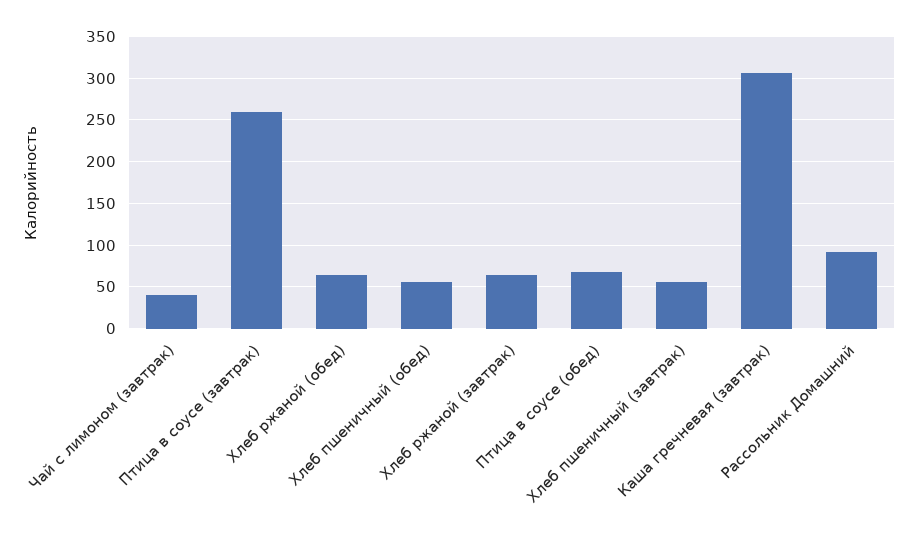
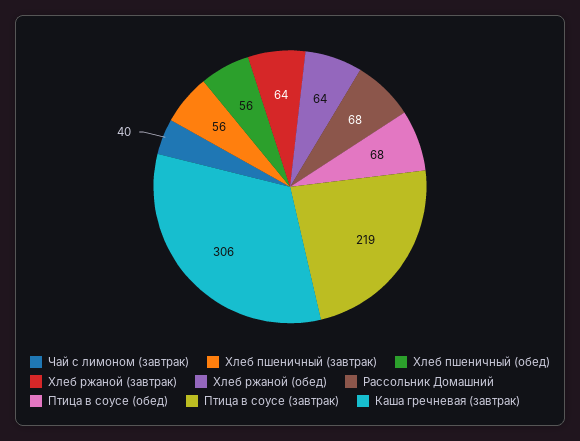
Птица в соусе (завтрак): 260 -> 219
Рассольник Домашний: 90 -> 68

